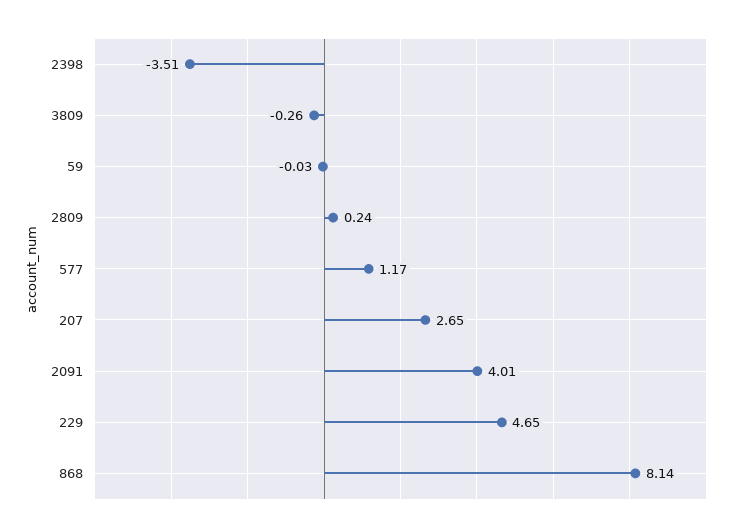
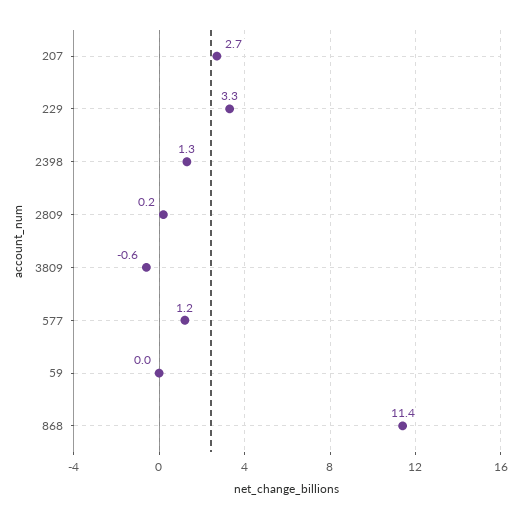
2398: -3.51 -> 1.3
3809: -0.26 -> -0.6
2091: 4.01 -> none
229: 4.65 -> 3.3
868: 8.14 -> 11.4

